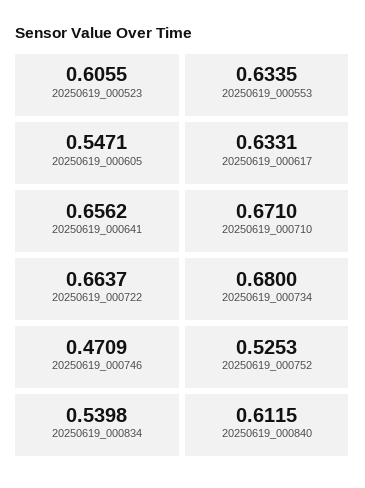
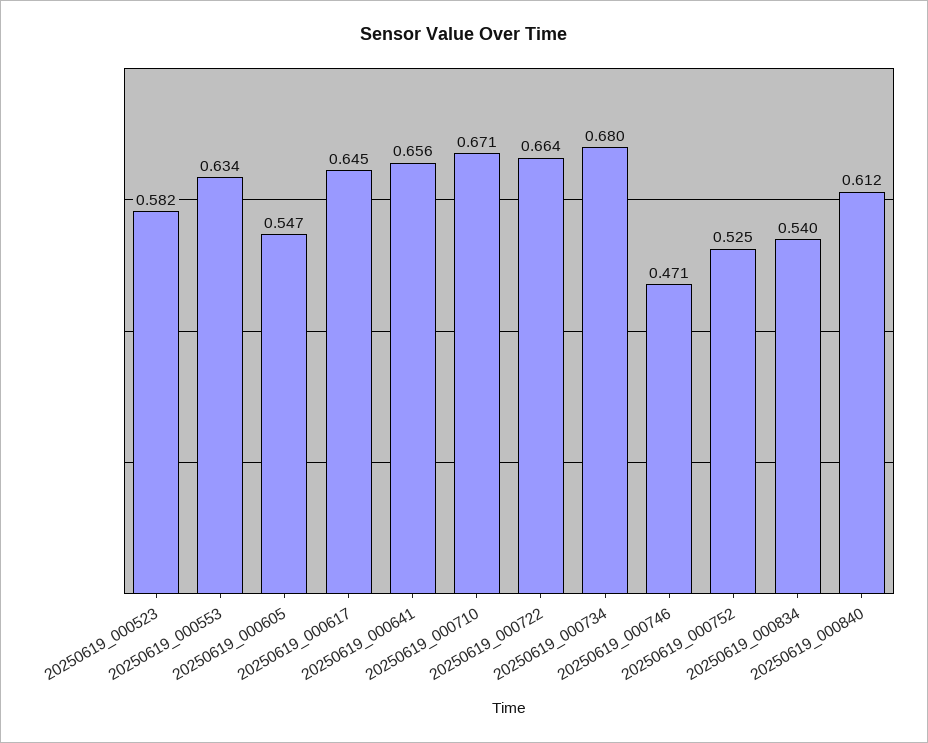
20250619_000523: 0.6055 -> 0.582
20250619_000617: 0.6331 -> 0.645

